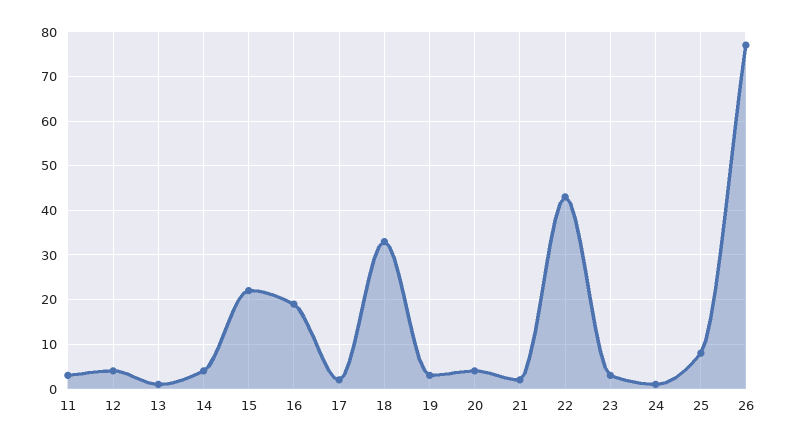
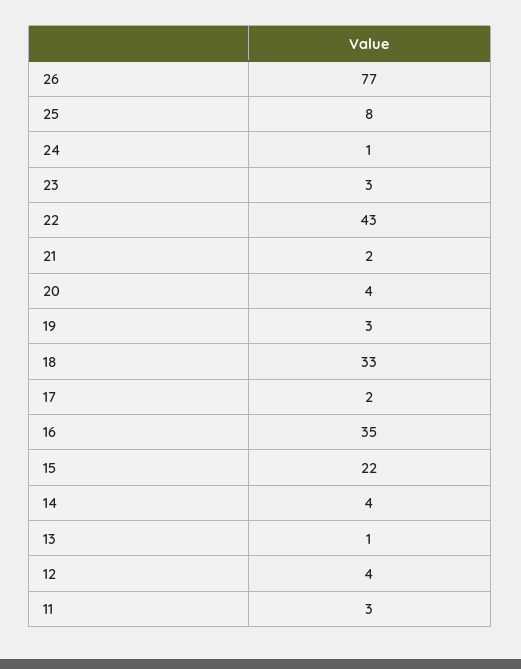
16: 20 -> 35

